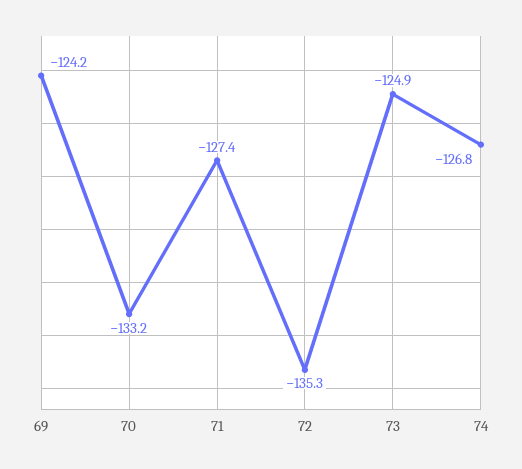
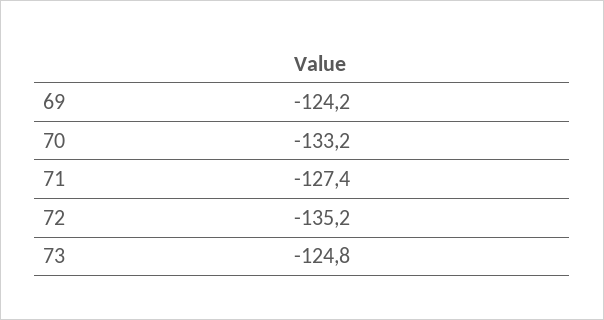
72: -135.3 -> -135.2
73: -124.9 -> -124.8
74: -126.8 -> none

